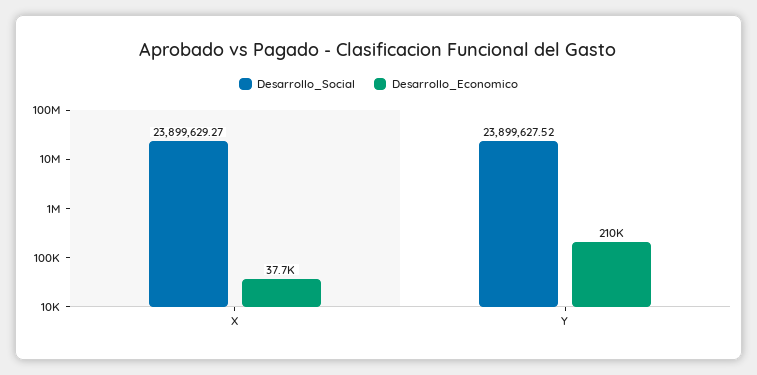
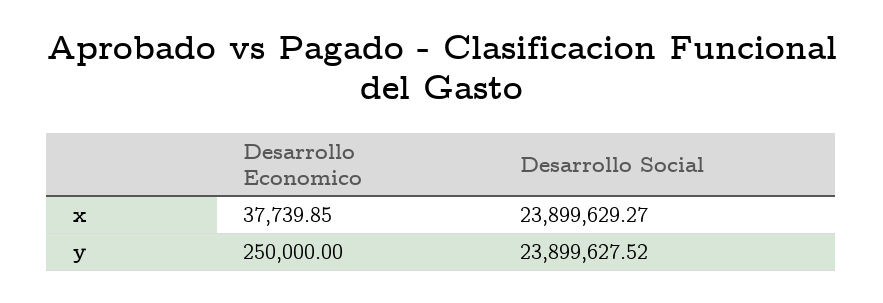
Desarrollo_Economico, Y: 210000 -> 250000

